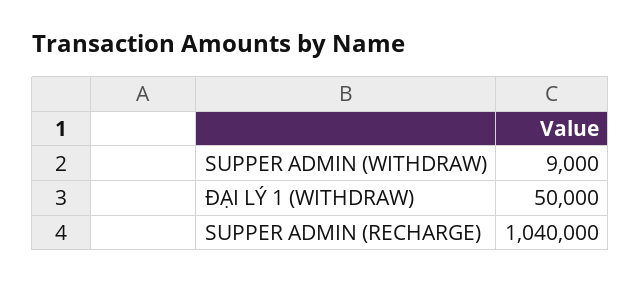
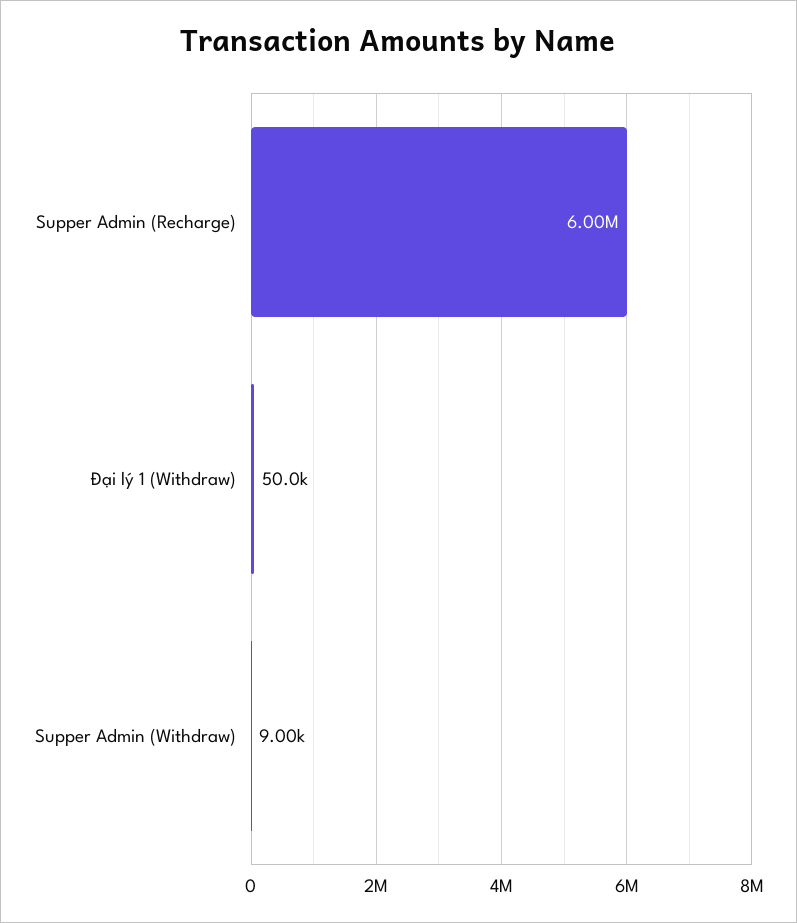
SUPPER ADMIN (RECHARGE): 1040000 -> 6000000

